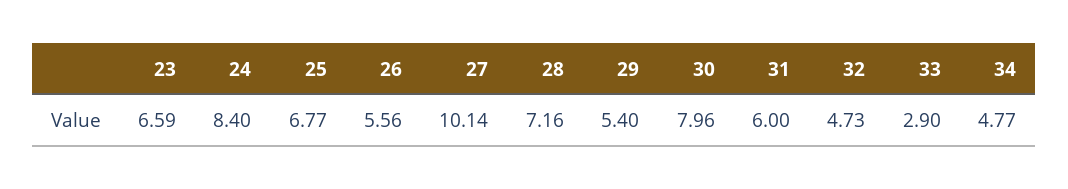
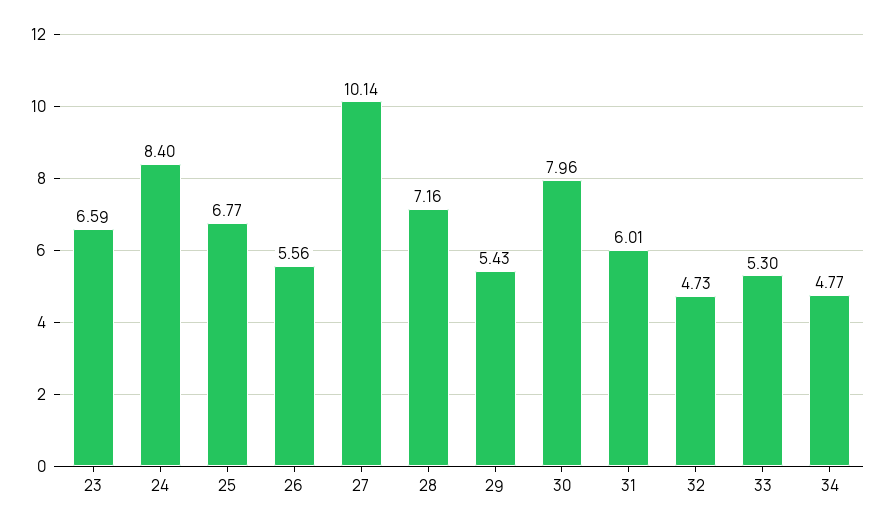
29: 5.4 -> 5.43
31: 6 -> 6.01
33: 2.9 -> 5.3

